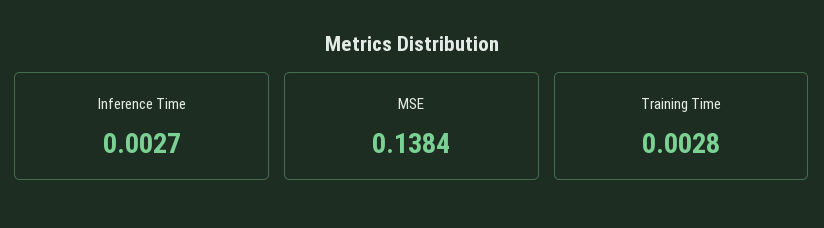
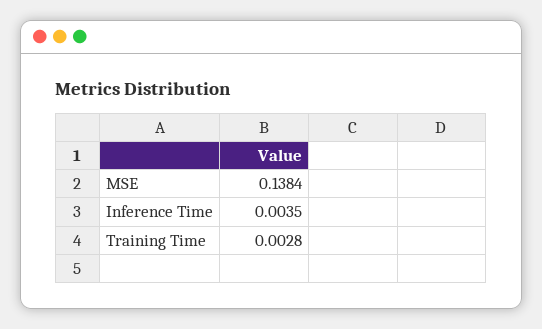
Inference Time: 0.0027 -> 0.0035

